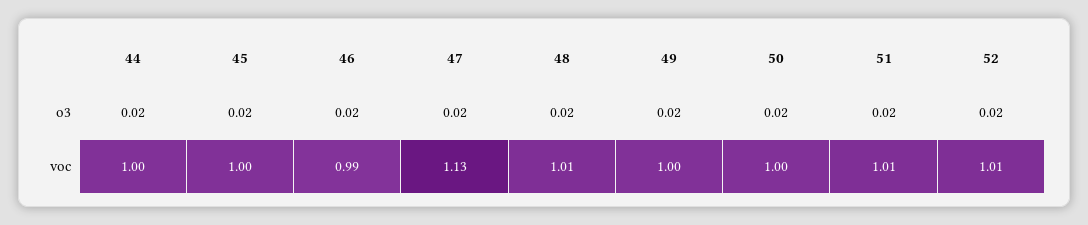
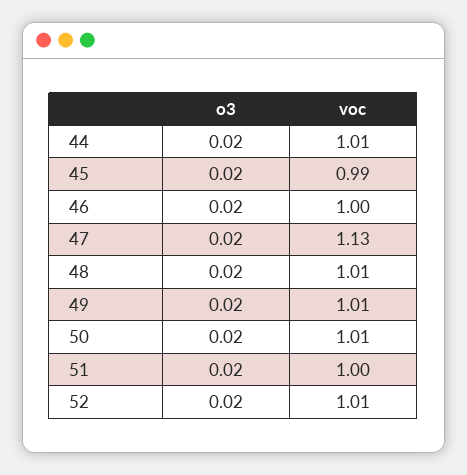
44, voc: 1 -> 1.01
45, voc: 1 -> 0.99
46, voc: 0.99 -> 1
49, voc: 1 -> 1.01
50, voc: 1 -> 1.01
51, voc: 1.01 -> 1

